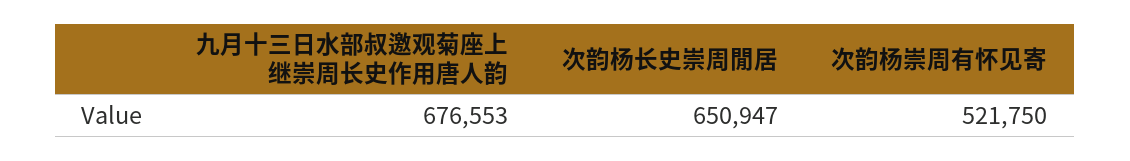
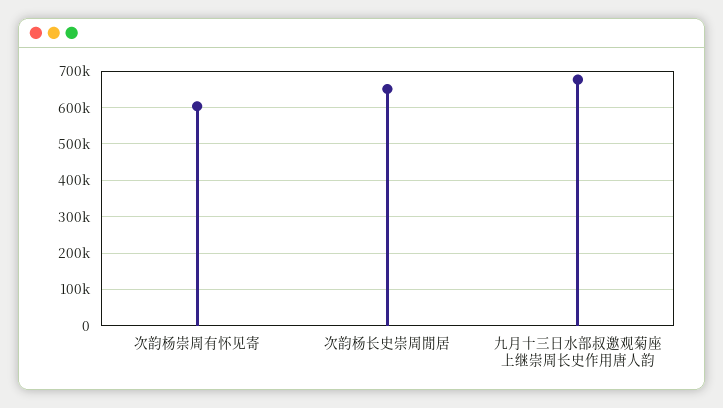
次韵杨崇周有怀见寄: 521750 -> 600000

